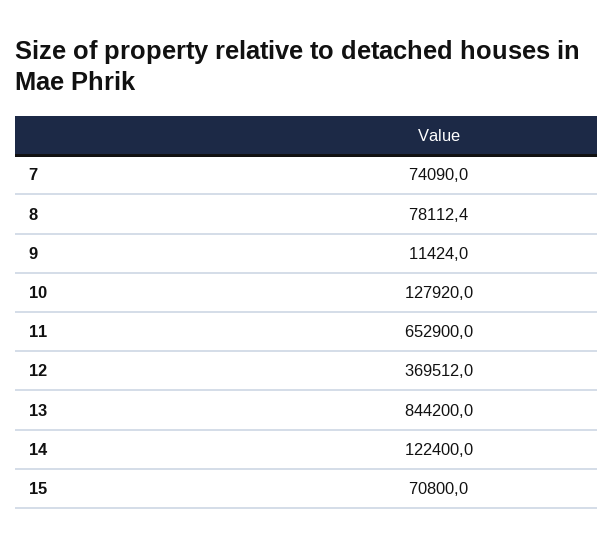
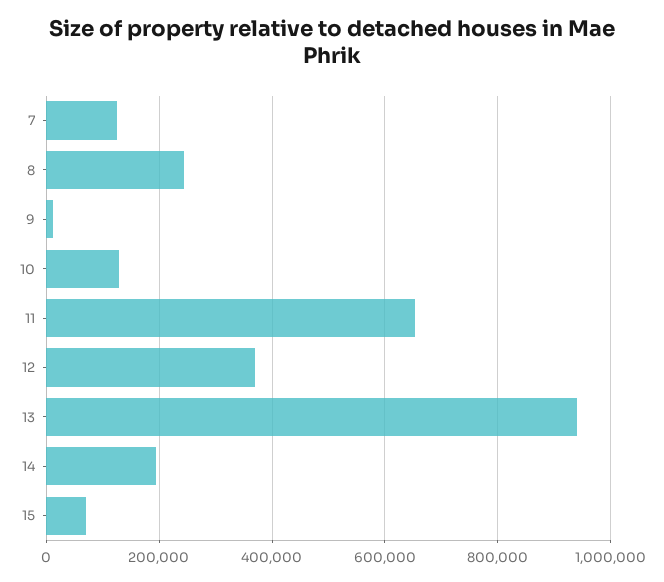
7: 74090 -> 120000
8: 78112.4 -> 240000
13: 844200 -> 940000
14: 122400 -> 200000

